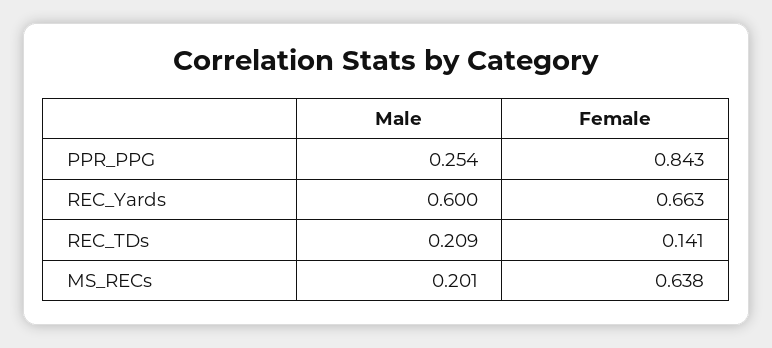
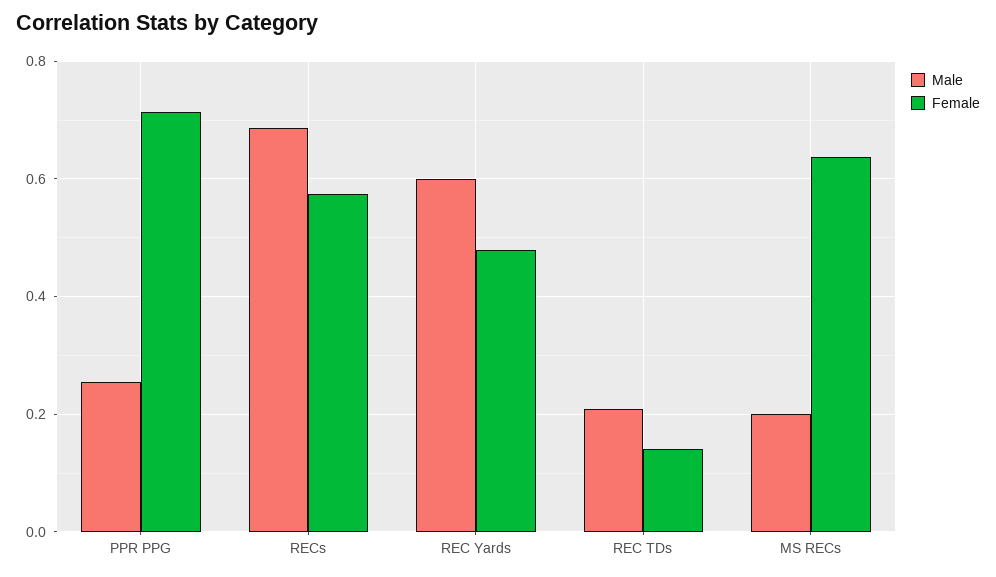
Female, PPR_PPG: 0.843 -> 0.72
Female, REC_Yards: 0.663 -> 0.48
Male, RECs: none -> 0.68
Female, RECs: none -> 0.58

